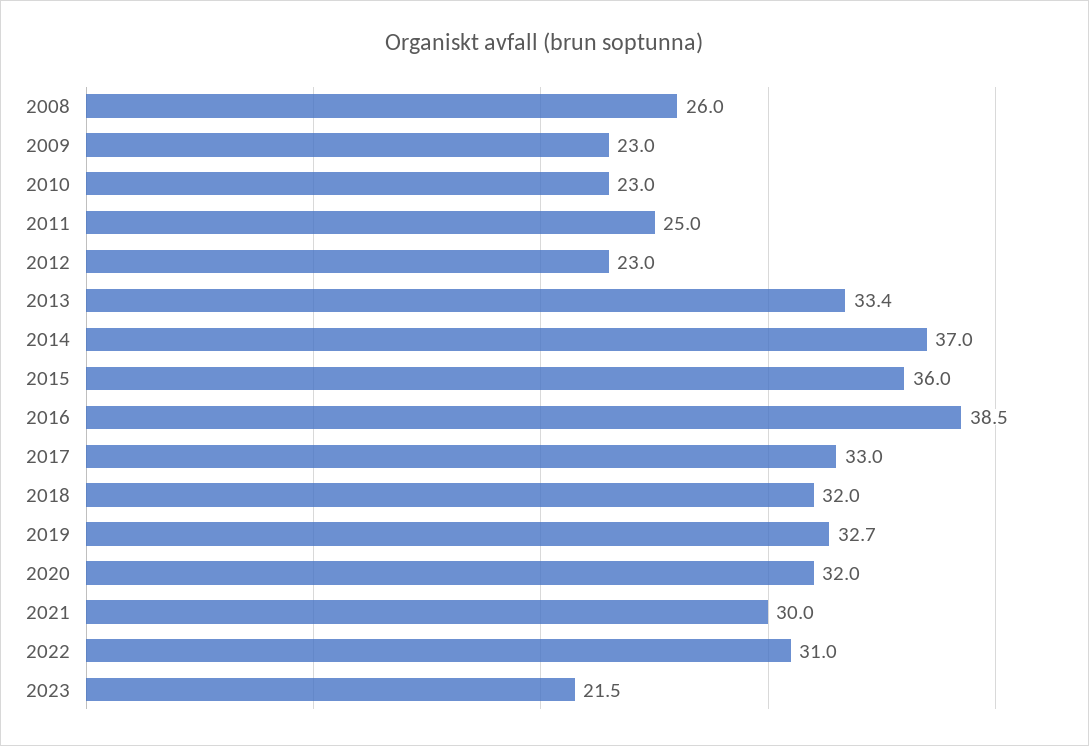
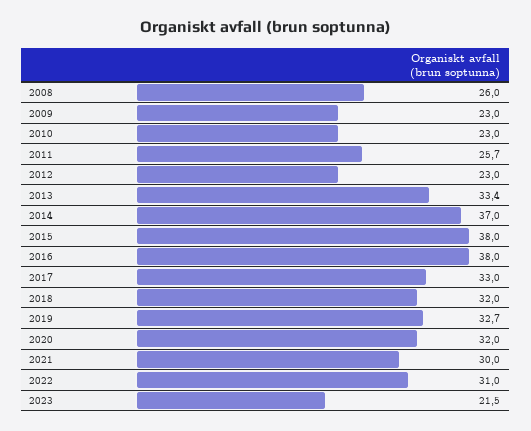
2011: 25 -> 25.7
2015: 36 -> 38
2016: 38.5 -> 38

